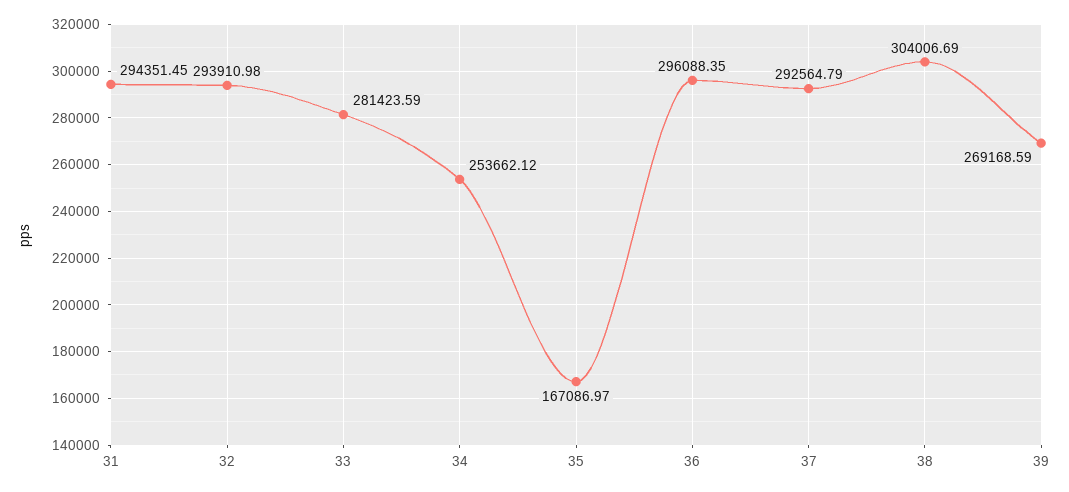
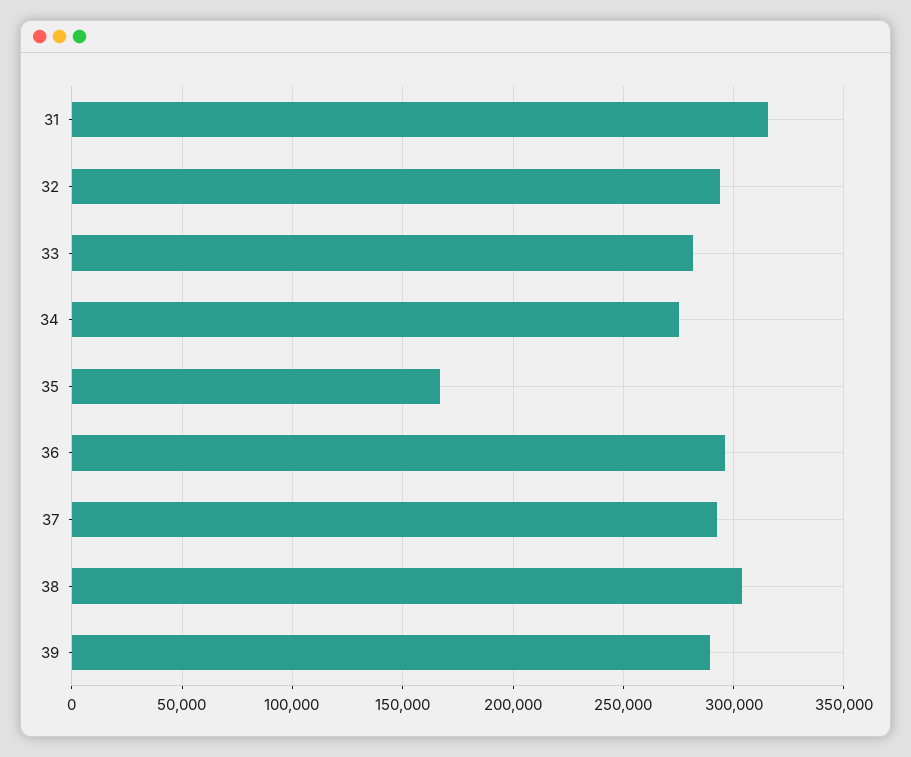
31: 294351.45 -> 315000
34: 253662.12 -> 275000
39: 269168.59 -> 290000

